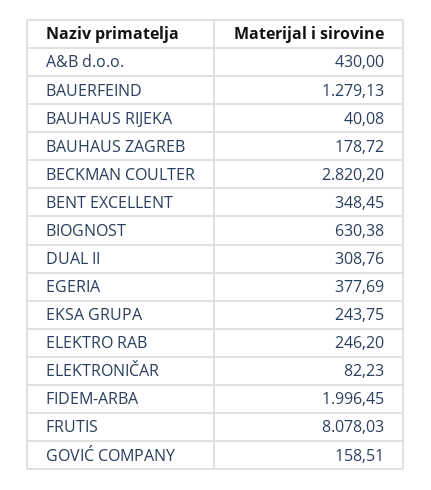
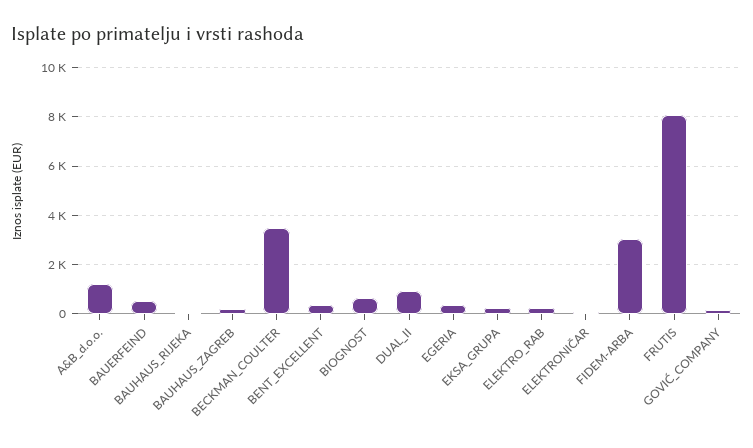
A&B d.o.o.: 430 -> 1250
BAUERFEIND: 1279.13 -> 500
BECKMAN COULTER: 2820.2 -> 3500
DUAL II: 308.76 -> 1000
FIDEM-ARBA: 1996.45 -> 3000

